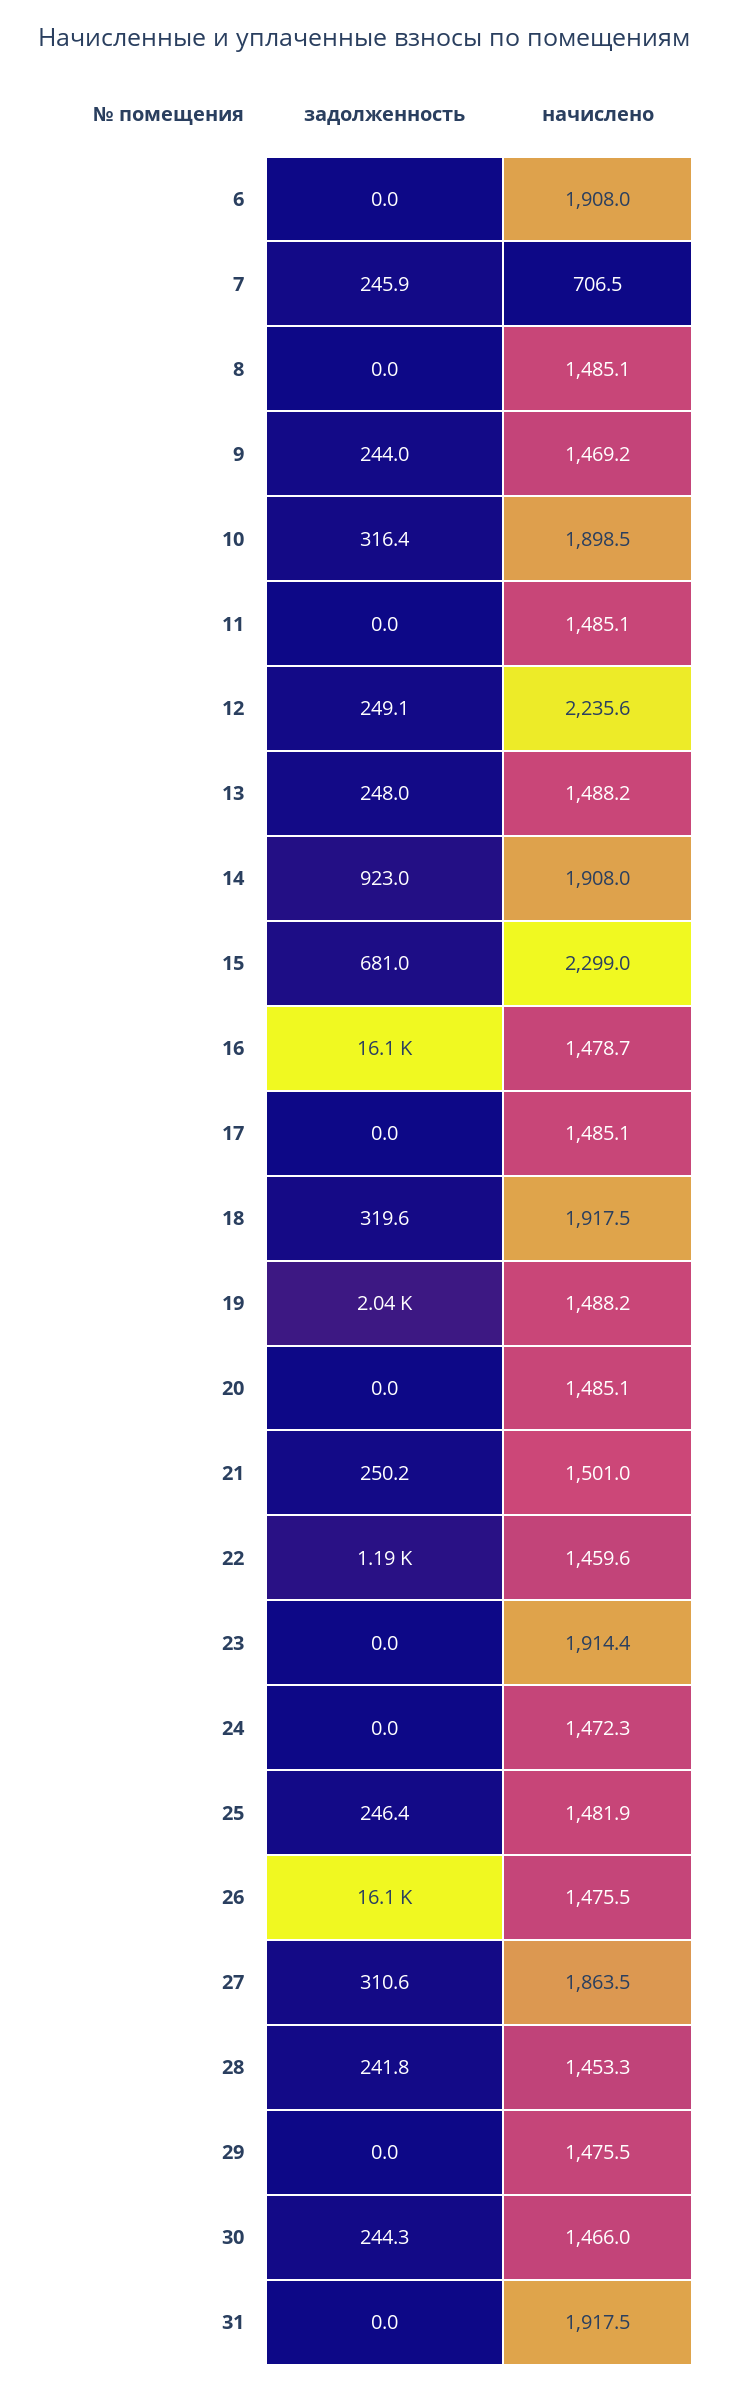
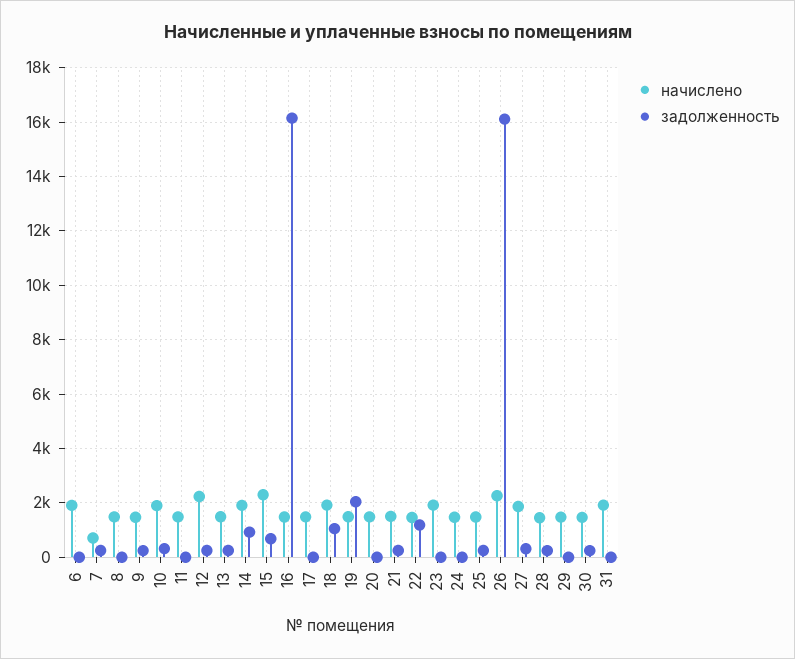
задолженность, 18: 319.6 -> 1000
начислено, 26: 1475.5 -> 2250

